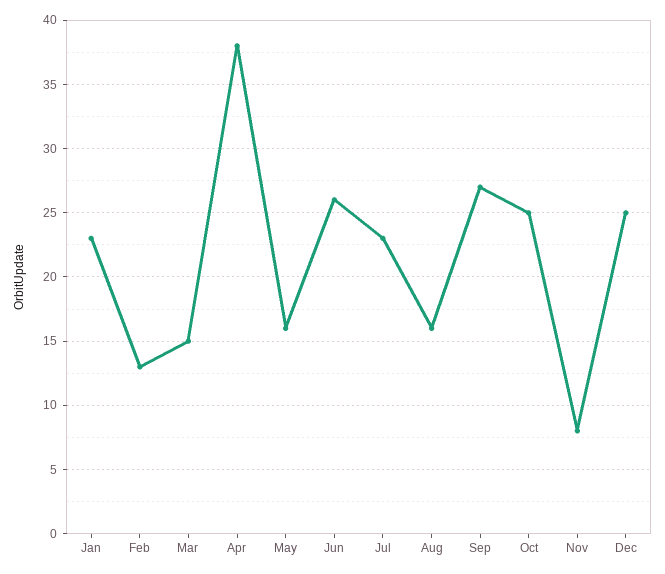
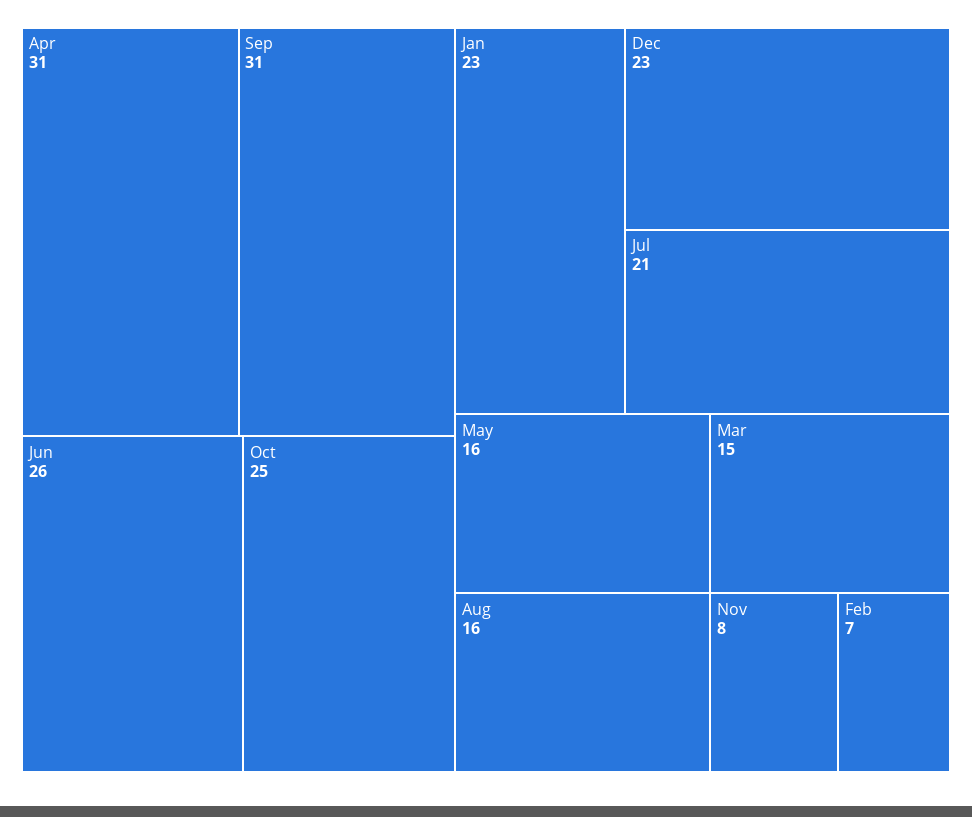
Feb: 13 -> 7
Apr: 38 -> 31
Jul: 23 -> 21
Sep: 27 -> 31
Dec: 25 -> 23

